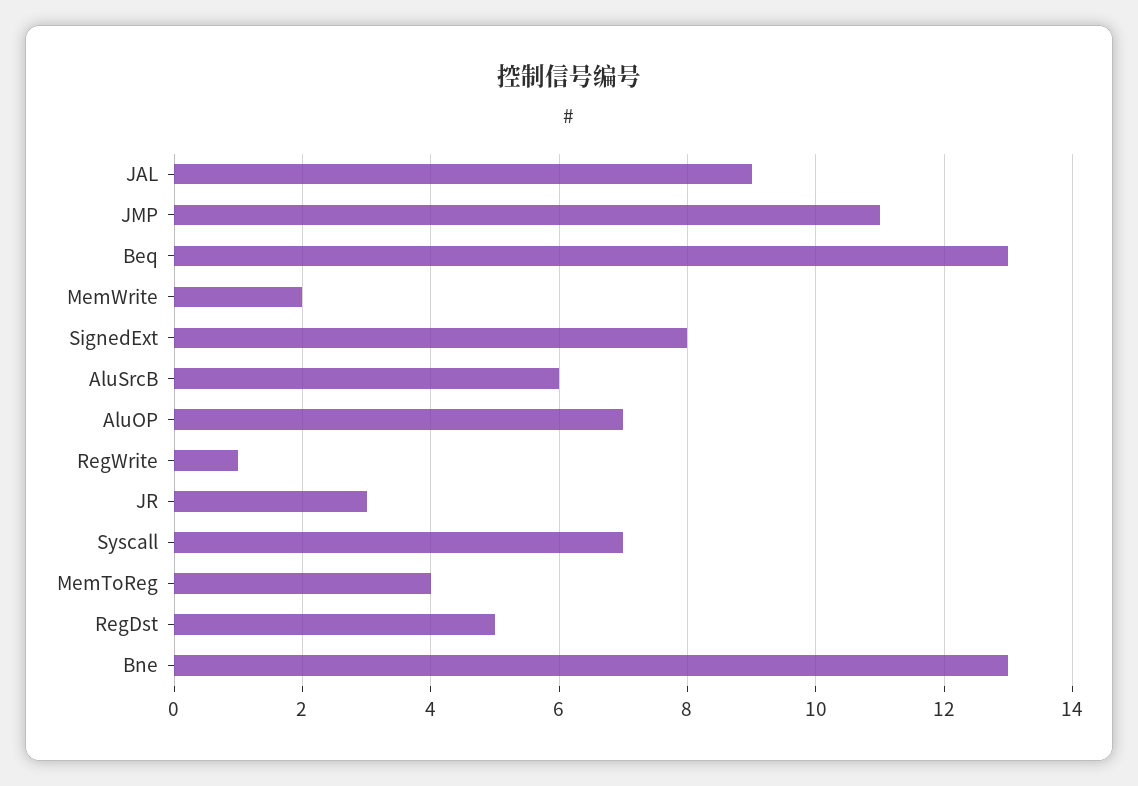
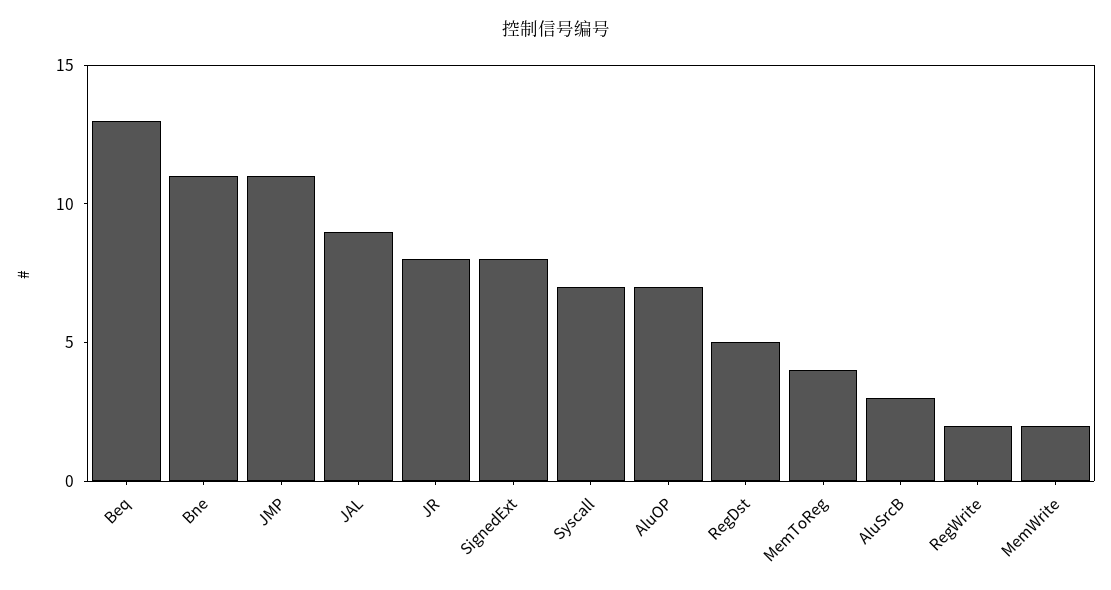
AluSrcB: 6 -> 3
RegWrite: 1 -> 2
JR: 3 -> 8
Bne: 13 -> 11

